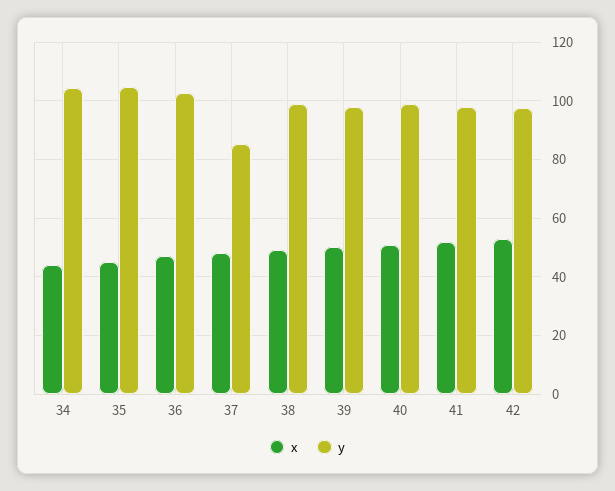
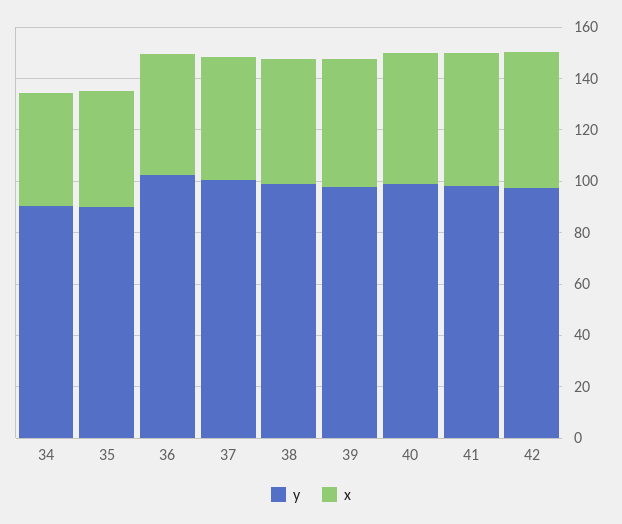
y, 34: 105 -> 90
y, 35: 105 -> 90
y, 37: 85 -> 100

